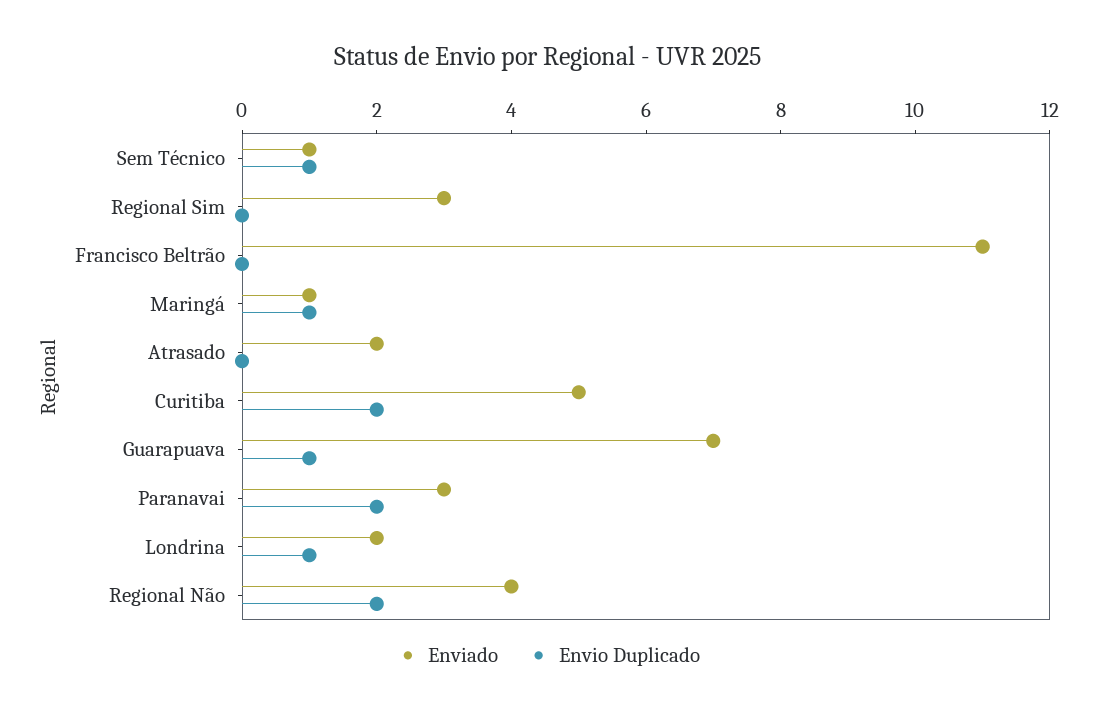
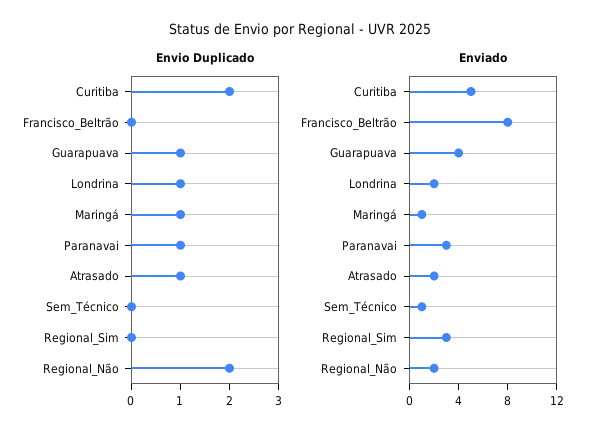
Envio Duplicado, Sem Técnico: 1 -> 0
Enviado, Francisco Beltrão: 11 -> 8
Envio Duplicado, Atrasado: 0 -> 1
Enviado, Guarapuava: 7 -> 4
Envio Duplicado, Paranavai: 2 -> 1
Enviado, Regional Não: 4 -> 2

